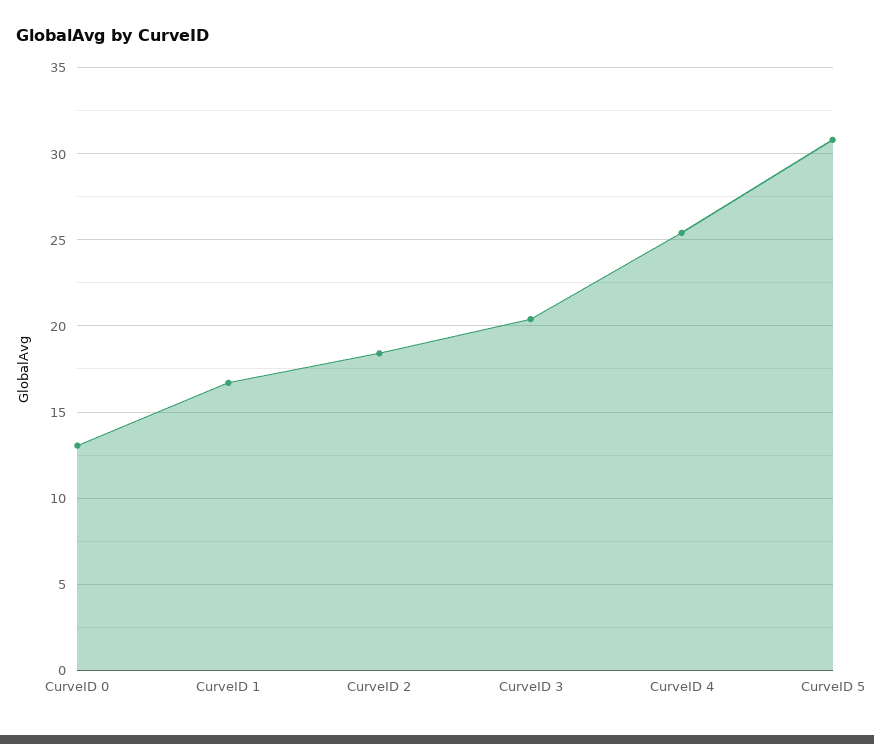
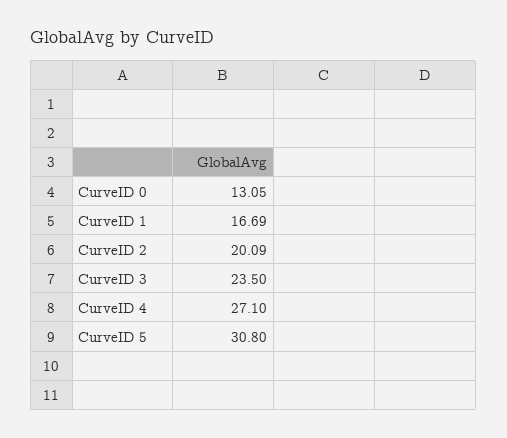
CurveID 2: 18.5 -> 20.09
CurveID 3: 20.5 -> 23.5
CurveID 4: 25.5 -> 27.1

